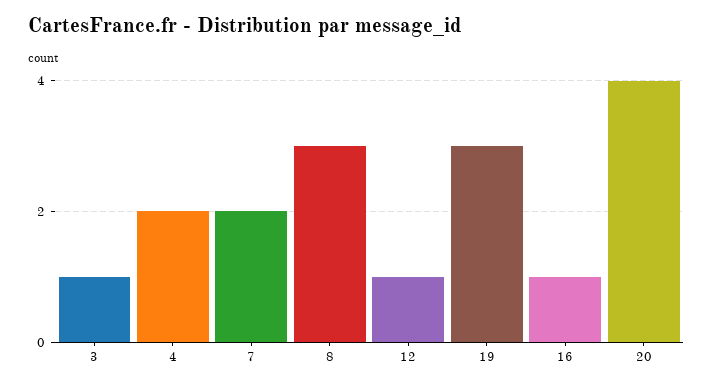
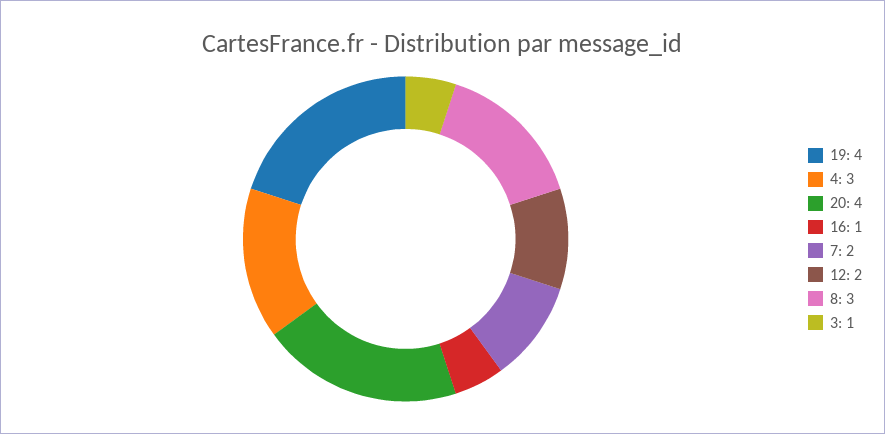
4: 2 -> 3
12: 1 -> 2
19: 3 -> 4

